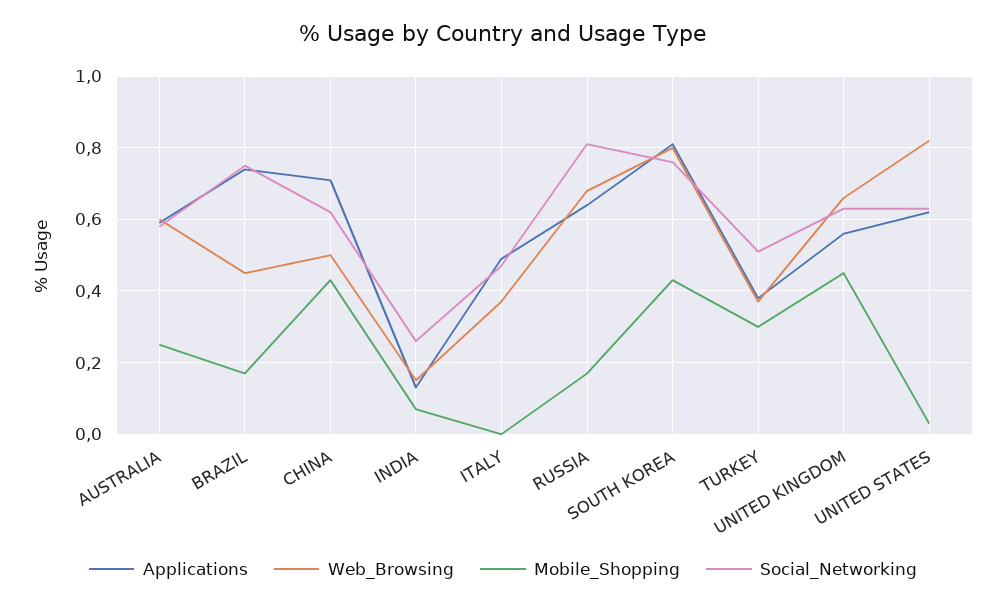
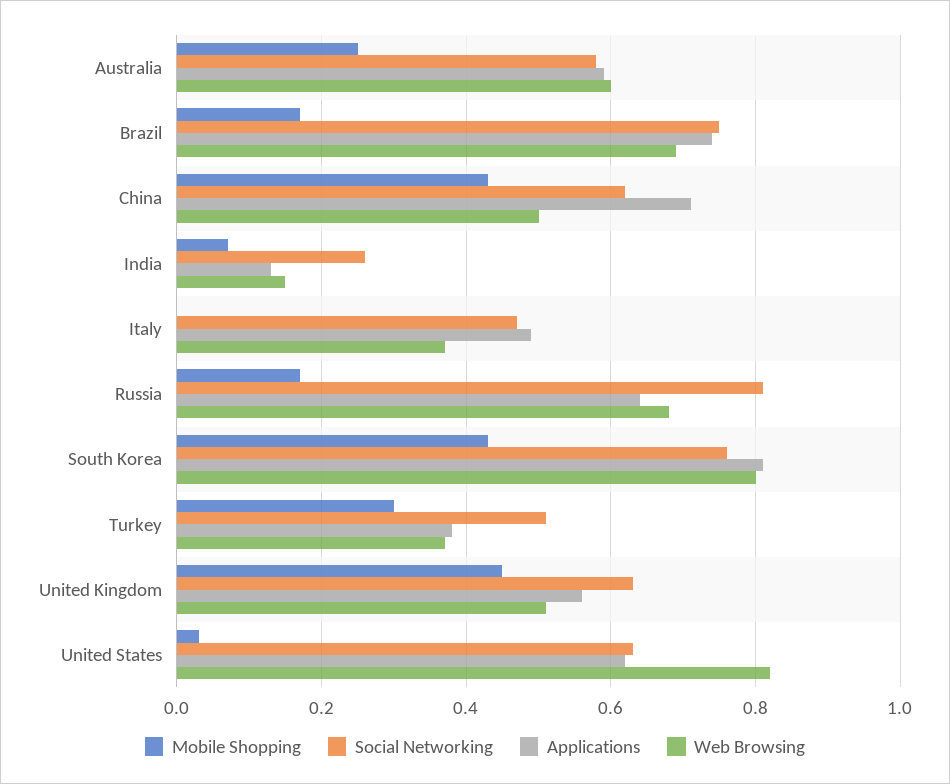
Web_Browsing, BRAZIL: 0.45 -> 0.7
Web_Browsing, UNITED KINGDOM: 0.65 -> 0.5

